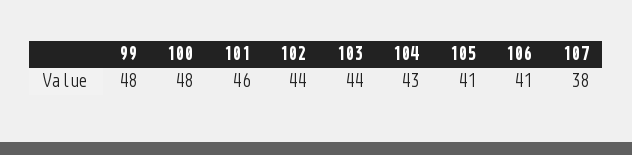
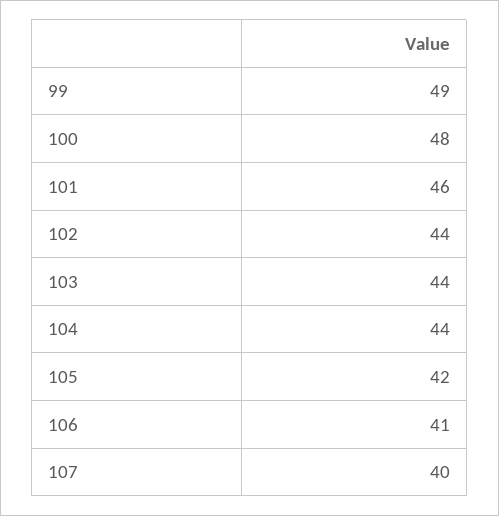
99: 48 -> 49
104: 43 -> 44
105: 41 -> 42
107: 38 -> 40

